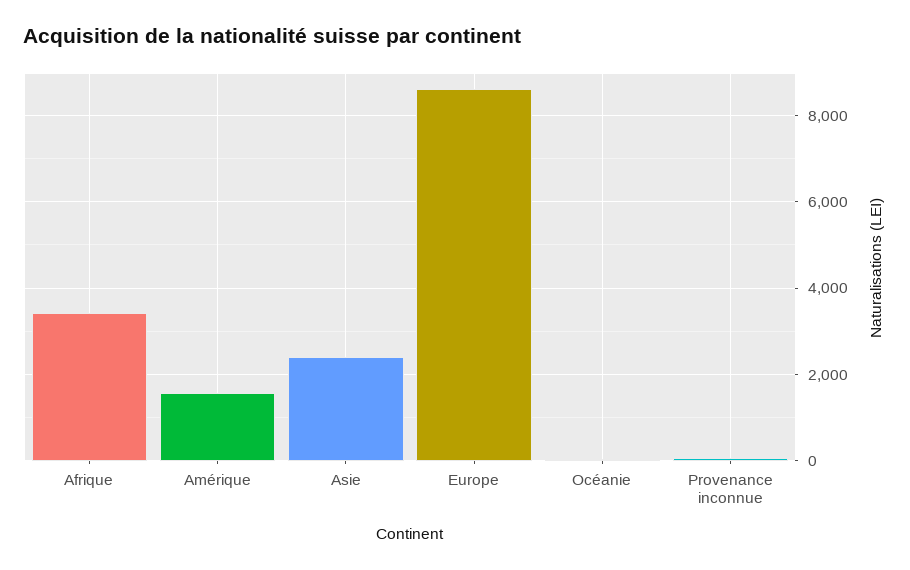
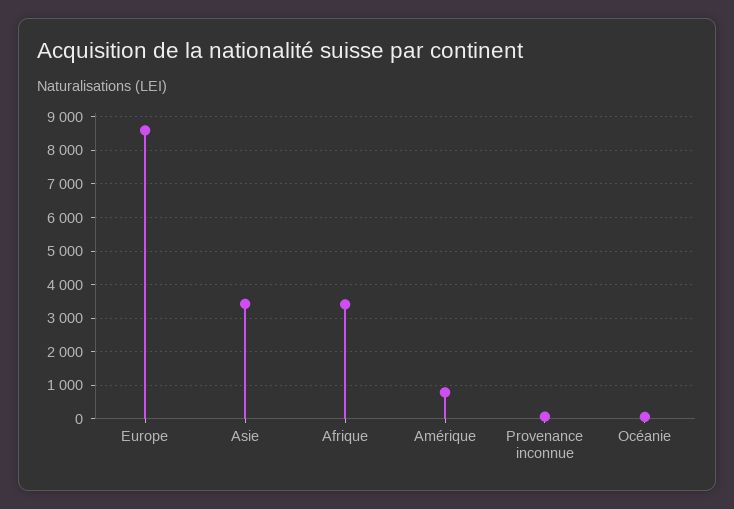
Amérique: 1600 -> 800
Asie: 2400 -> 3400

